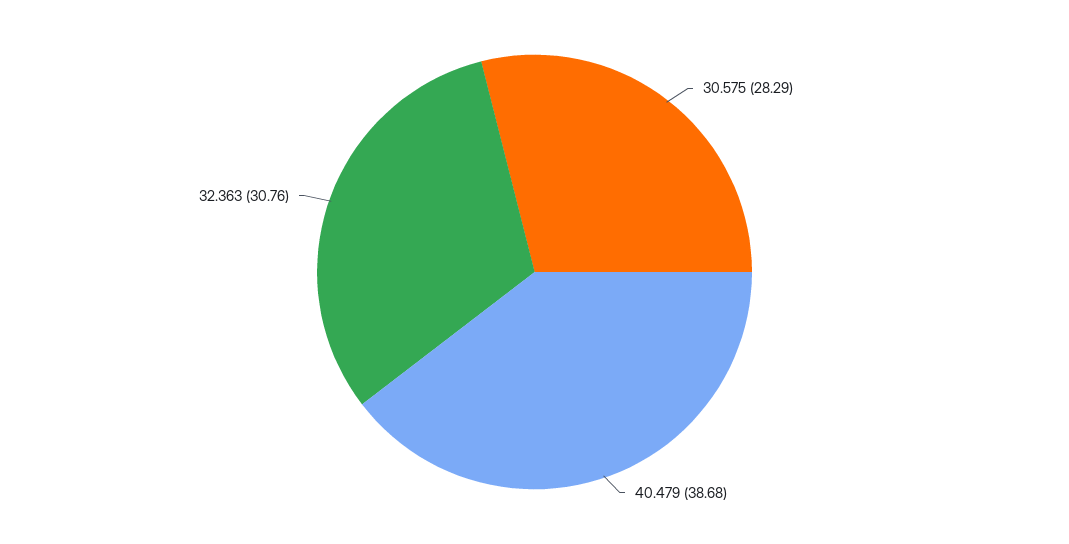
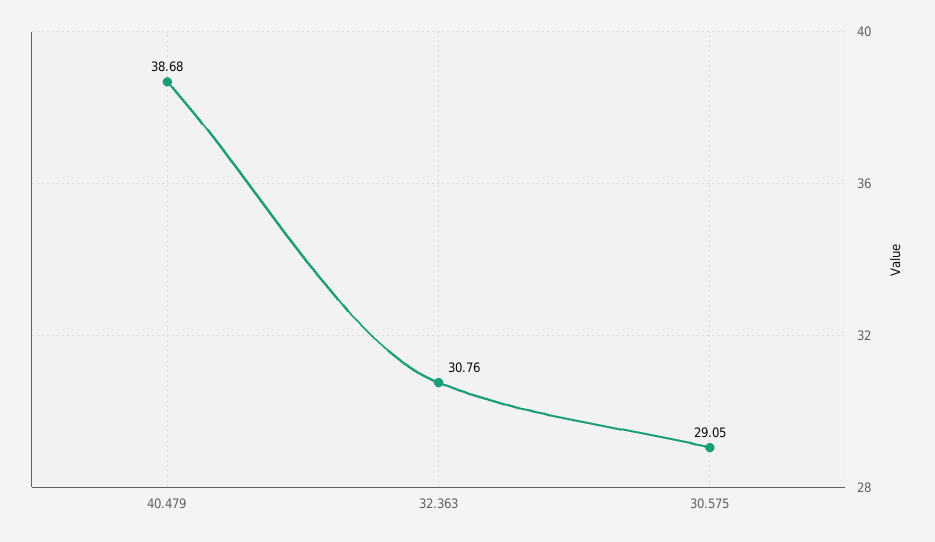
30.575: 28.29 -> 29.05

